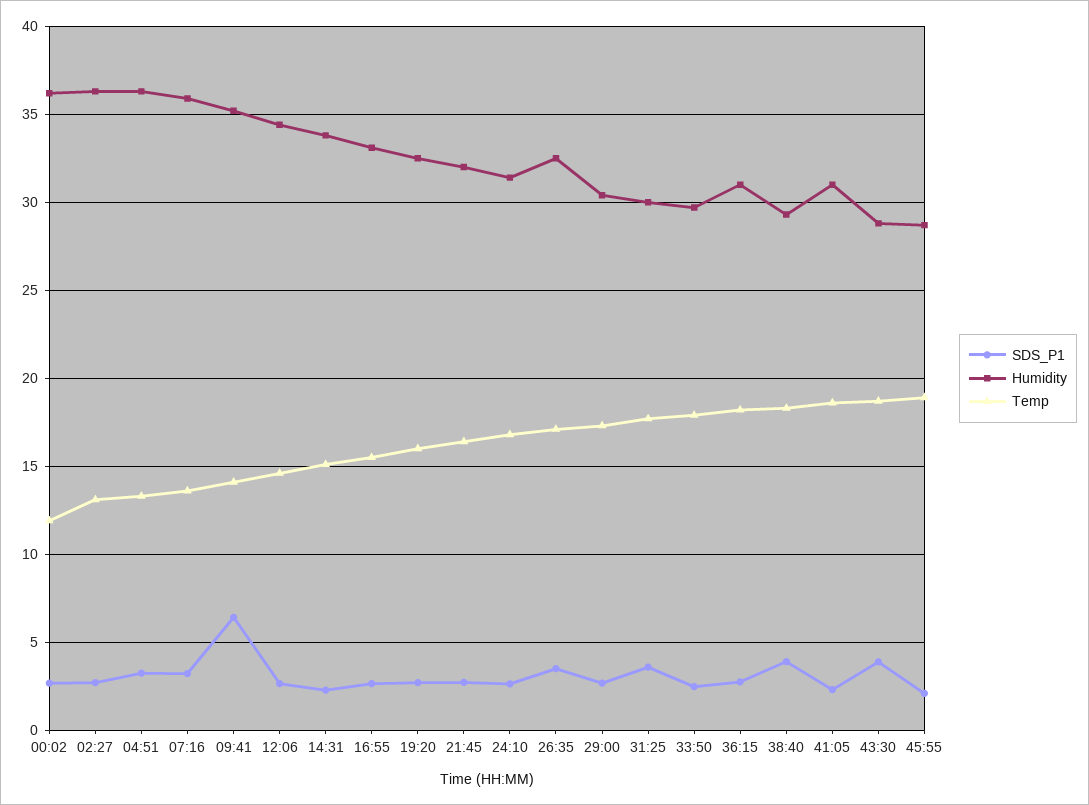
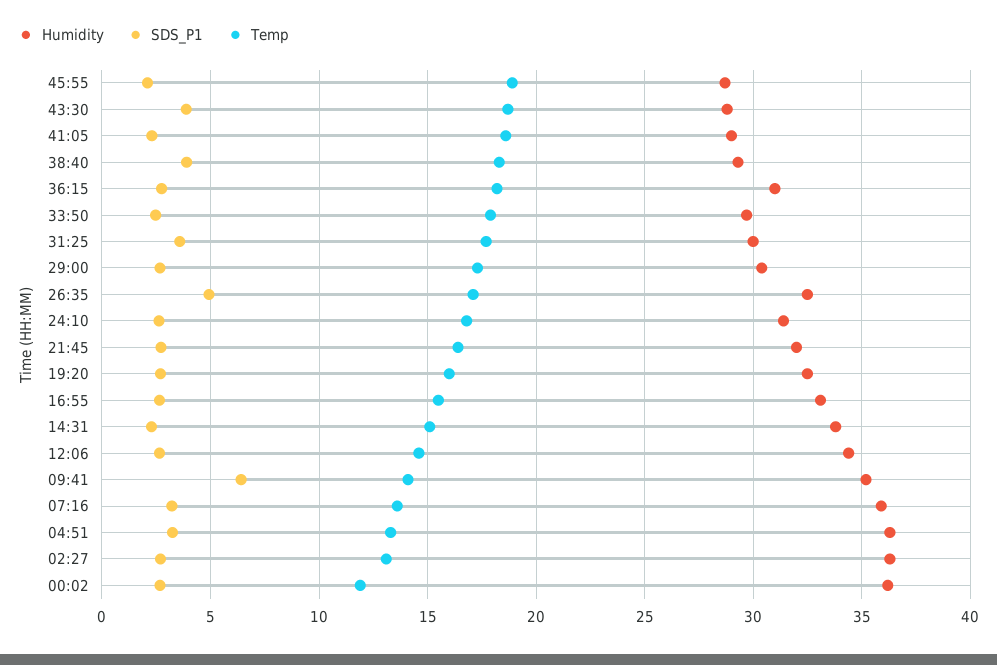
SDS_P1, 26:35: 3.5 -> 5
Humidity, 41:05: 31 -> 29

